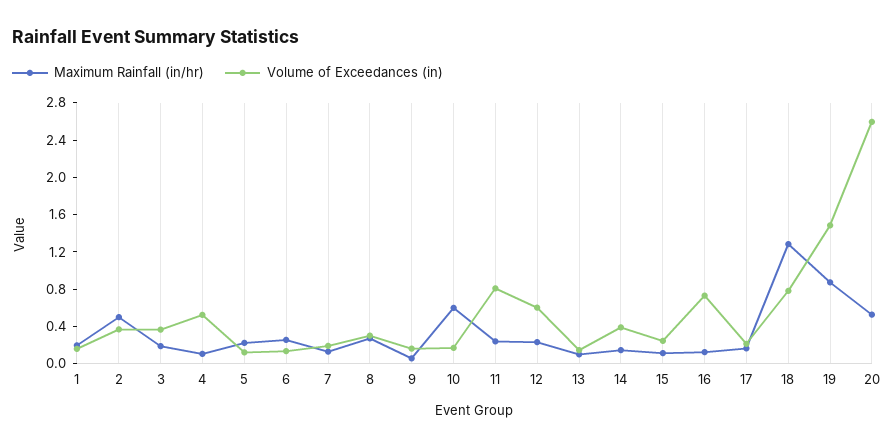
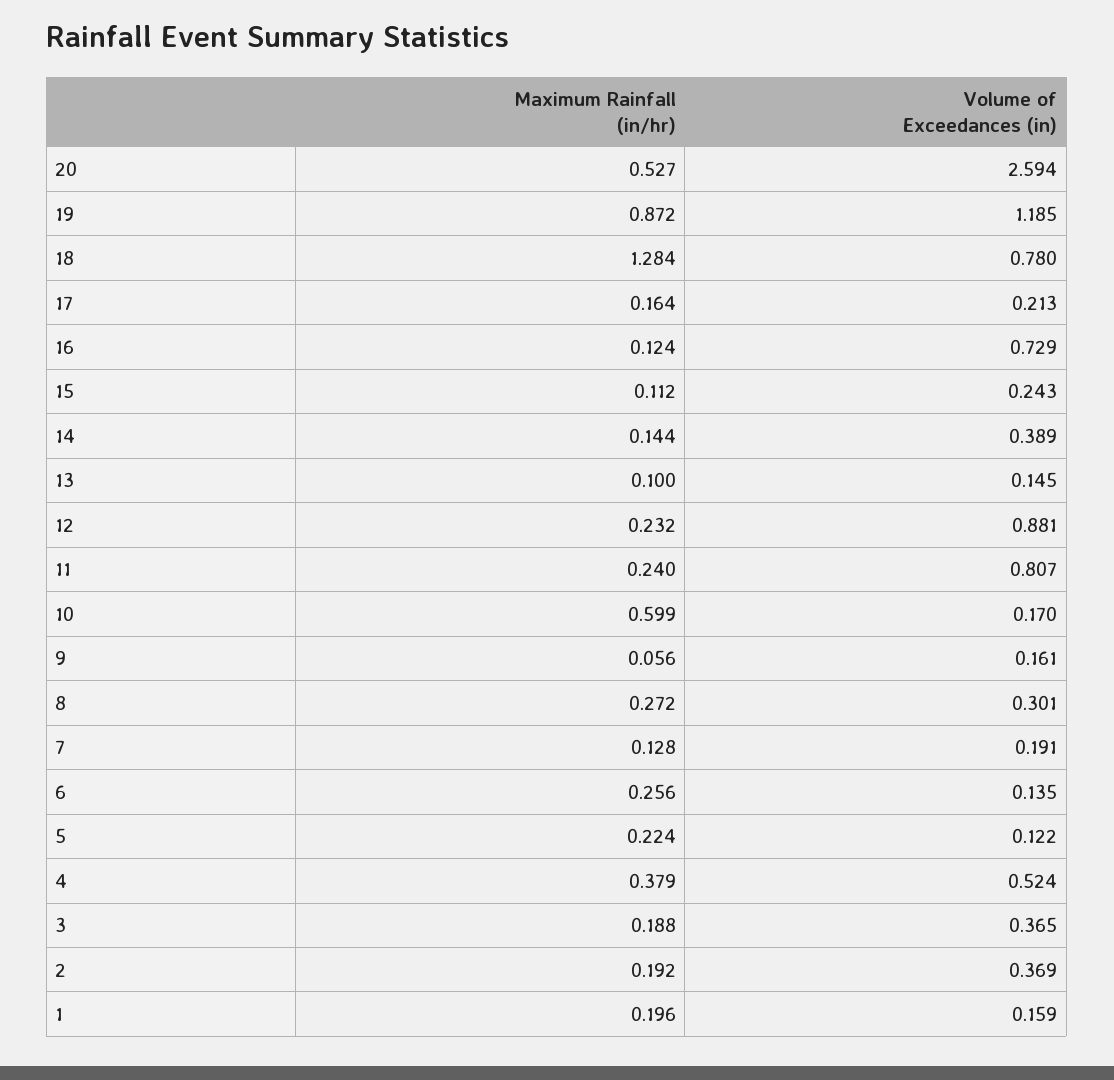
Maximum Rainfall (in/hr), 2: 0.5 -> 0.192
Maximum Rainfall (in/hr), 4: 0.1 -> 0.379
Volume of Exceedances (in), 12: 0.6 -> 0.881
Volume of Exceedances (in), 19: 1.5 -> 1.185

